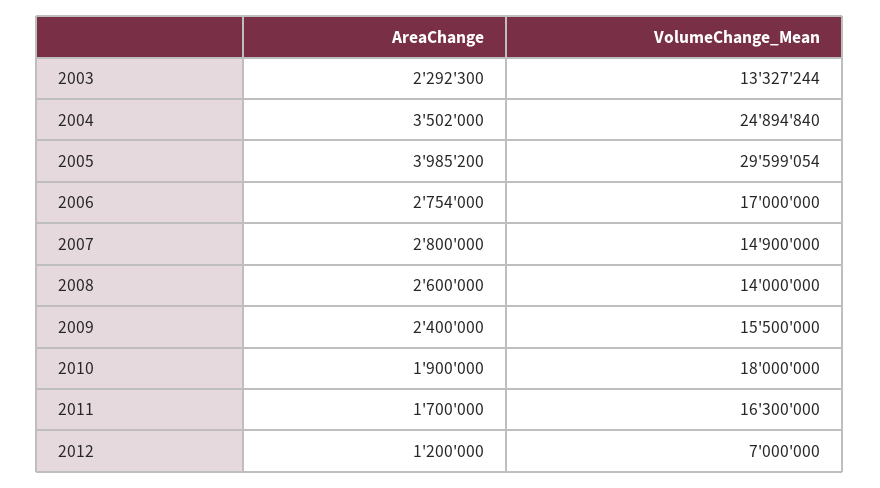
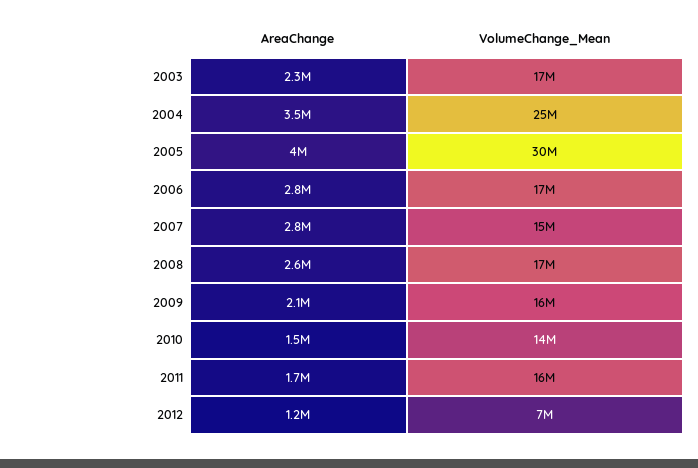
VolumeChange_Mean, 2003: 13327244 -> 17000000
VolumeChange_Mean, 2008: 14000000 -> 17000000
AreaChange, 2009: 2400000 -> 2100000
AreaChange, 2010: 1900000 -> 1500000
VolumeChange_Mean, 2010: 18000000 -> 14000000

